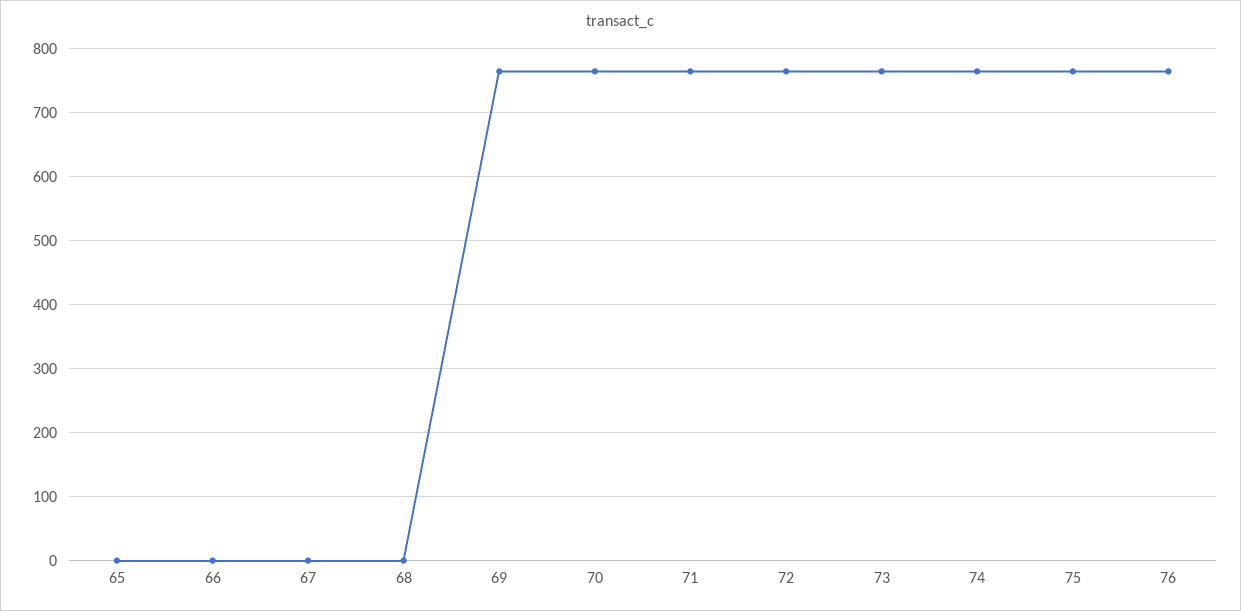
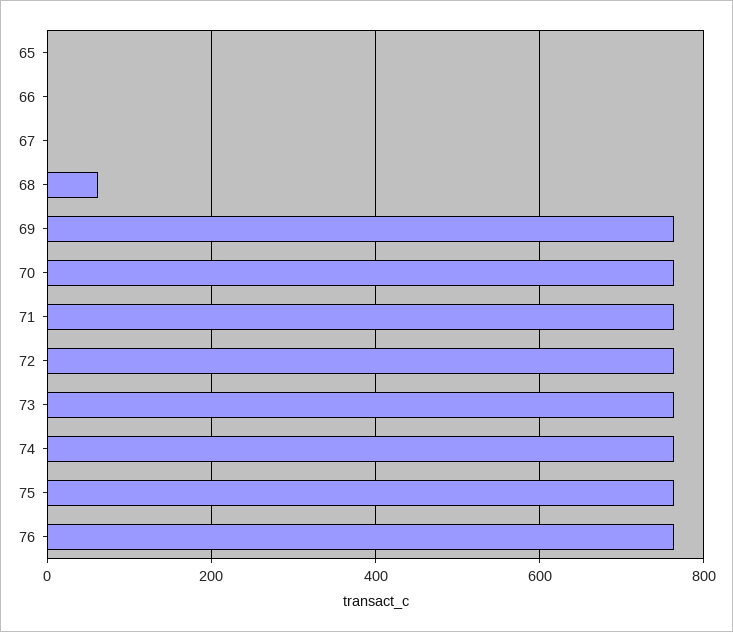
68: 0 -> 60

